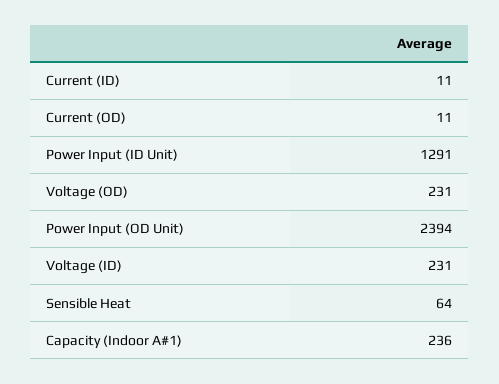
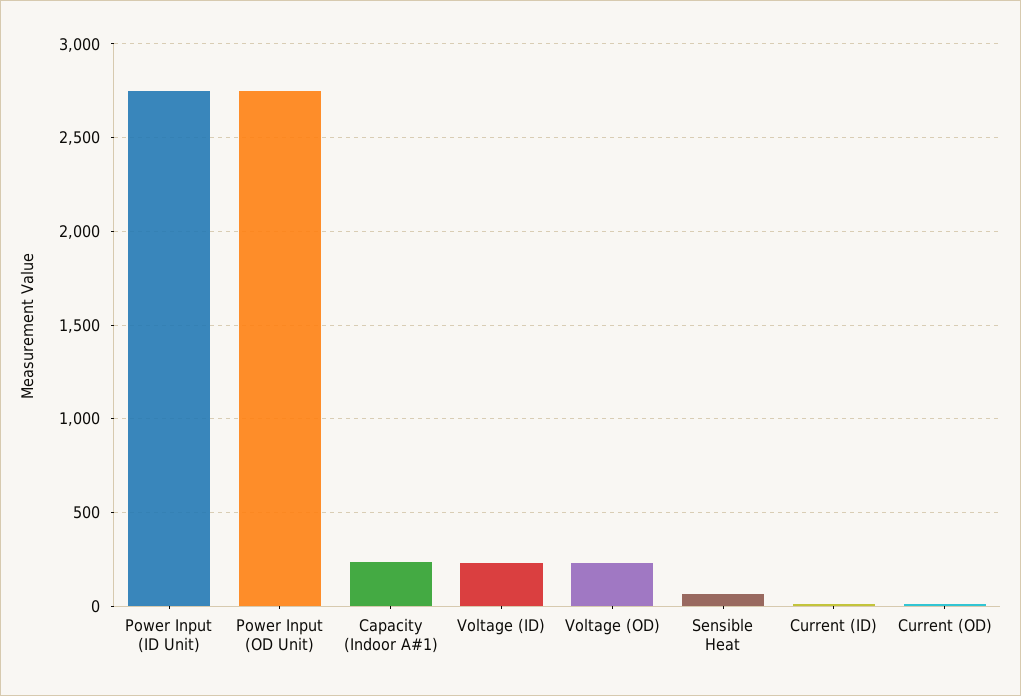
Power Input (ID Unit): 1291 -> 2750
Power Input (OD Unit): 2394 -> 2750

